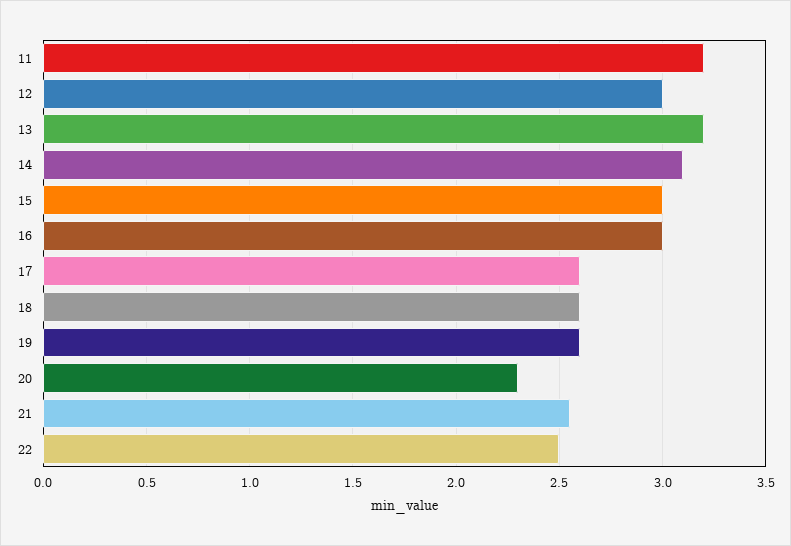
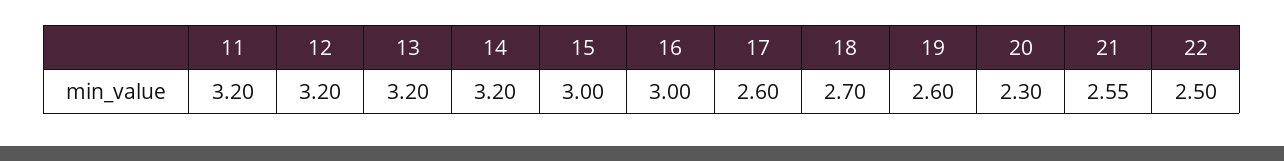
12: 3 -> 3.2
14: 3.1 -> 3.2
18: 2.6 -> 2.7

